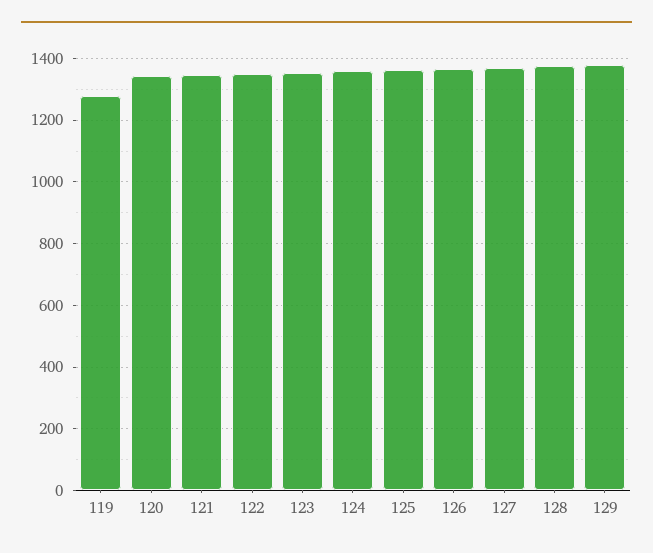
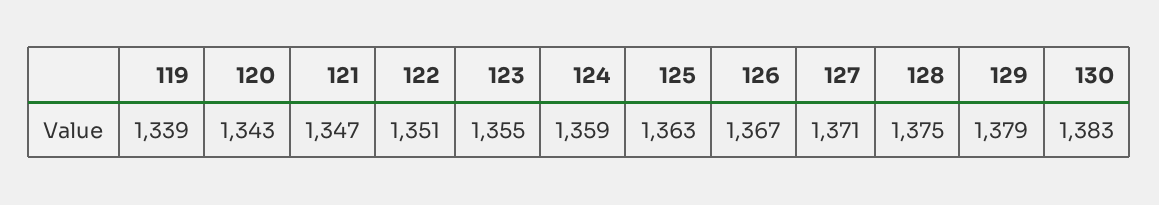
119: 1280 -> 1339
130: none -> 1383

